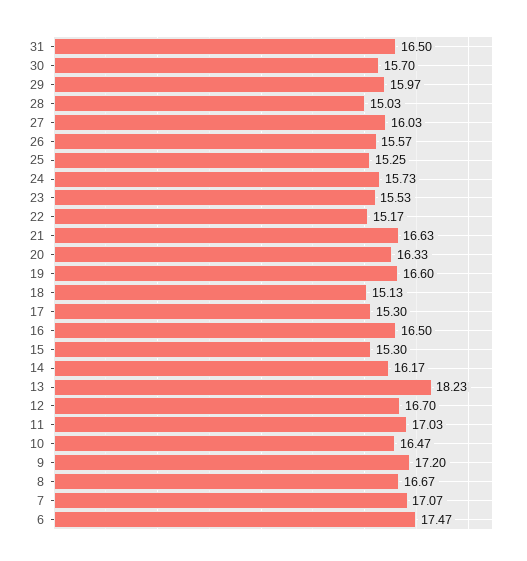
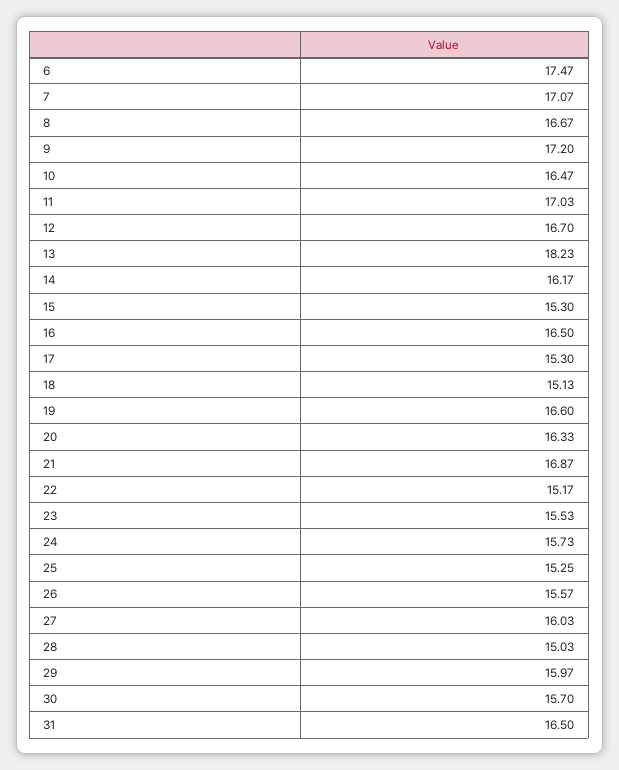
21: 16.63 -> 16.87

